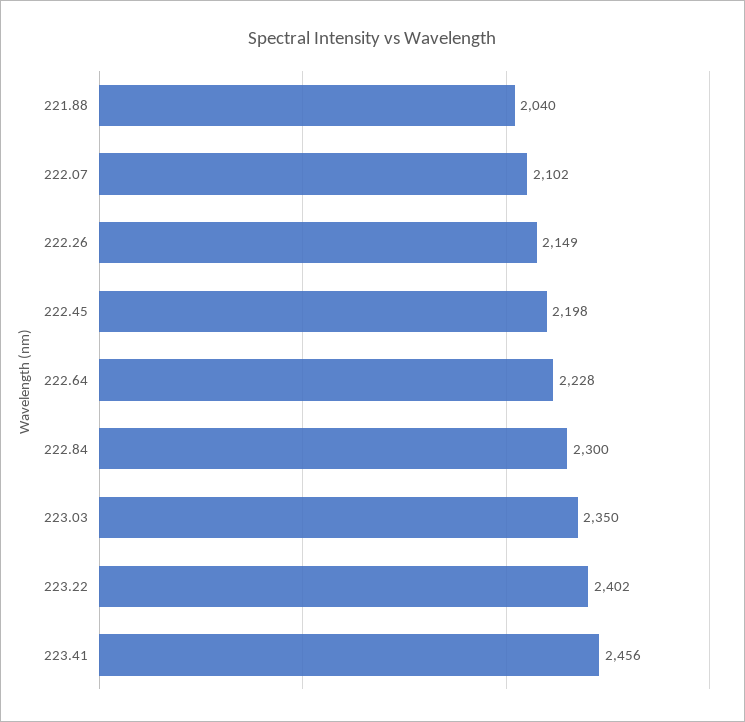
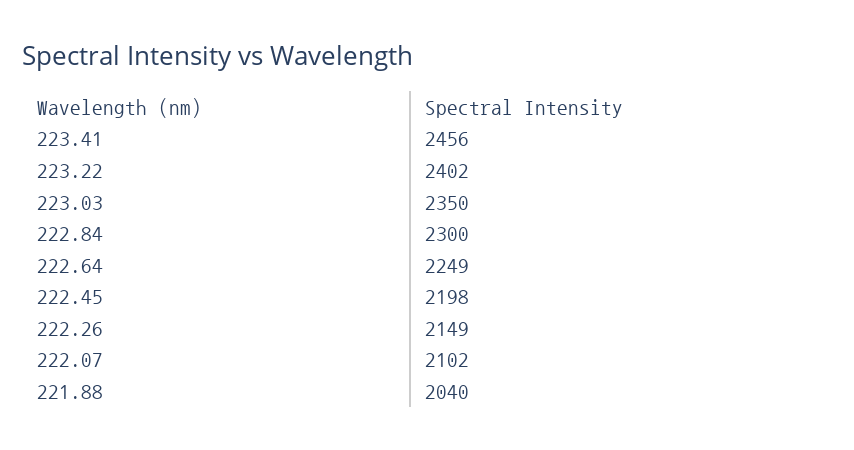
222.64: 2228 -> 2249

